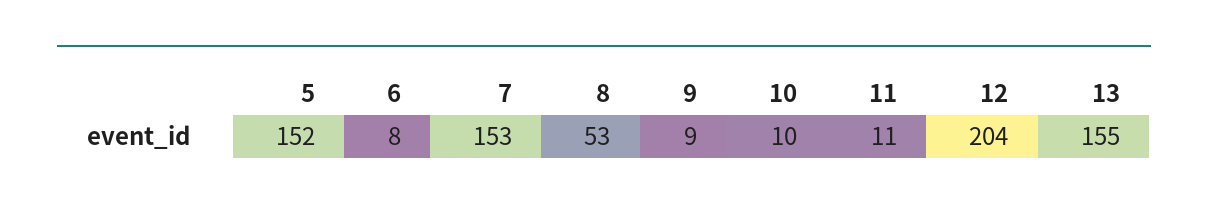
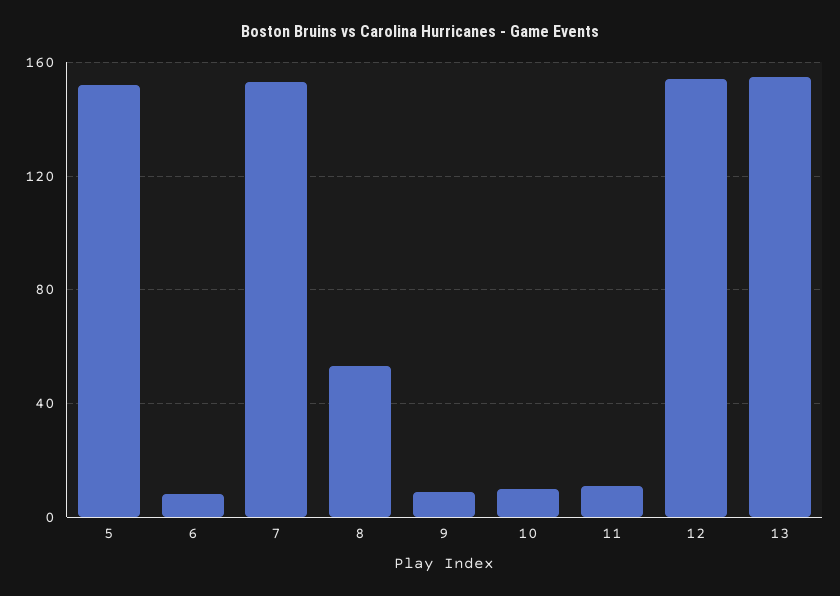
12: 204 -> 155

